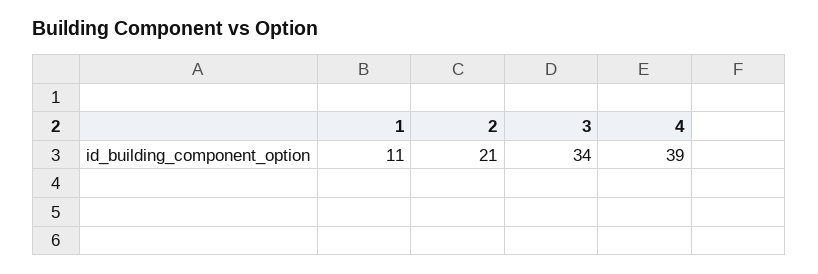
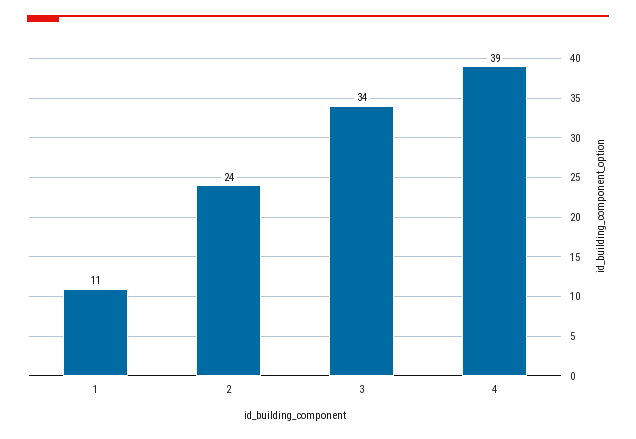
2: 21 -> 24

